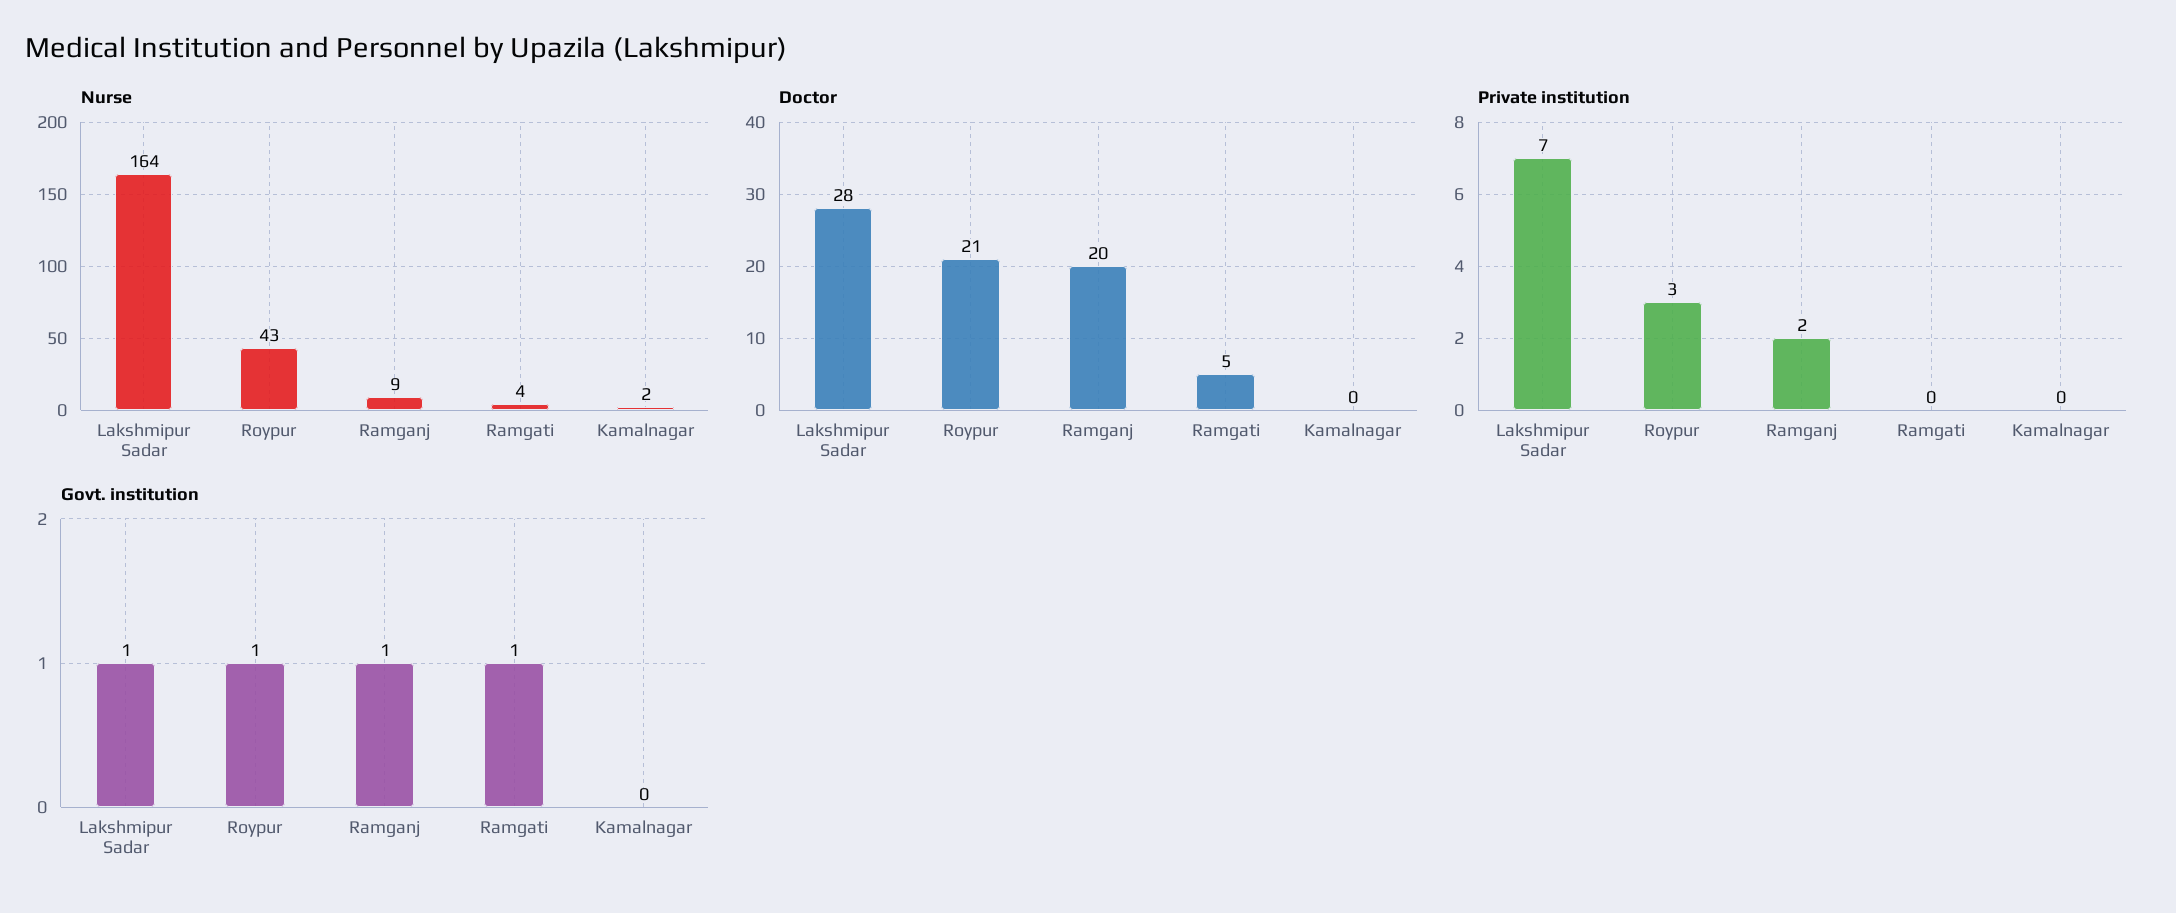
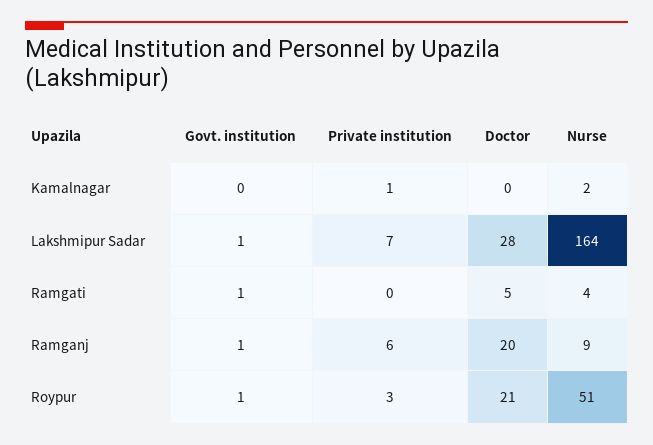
Nurse, Roypur: 43 -> 51
Private institution, Ramganj: 2 -> 6
Private institution, Kamalnagar: 0 -> 1

